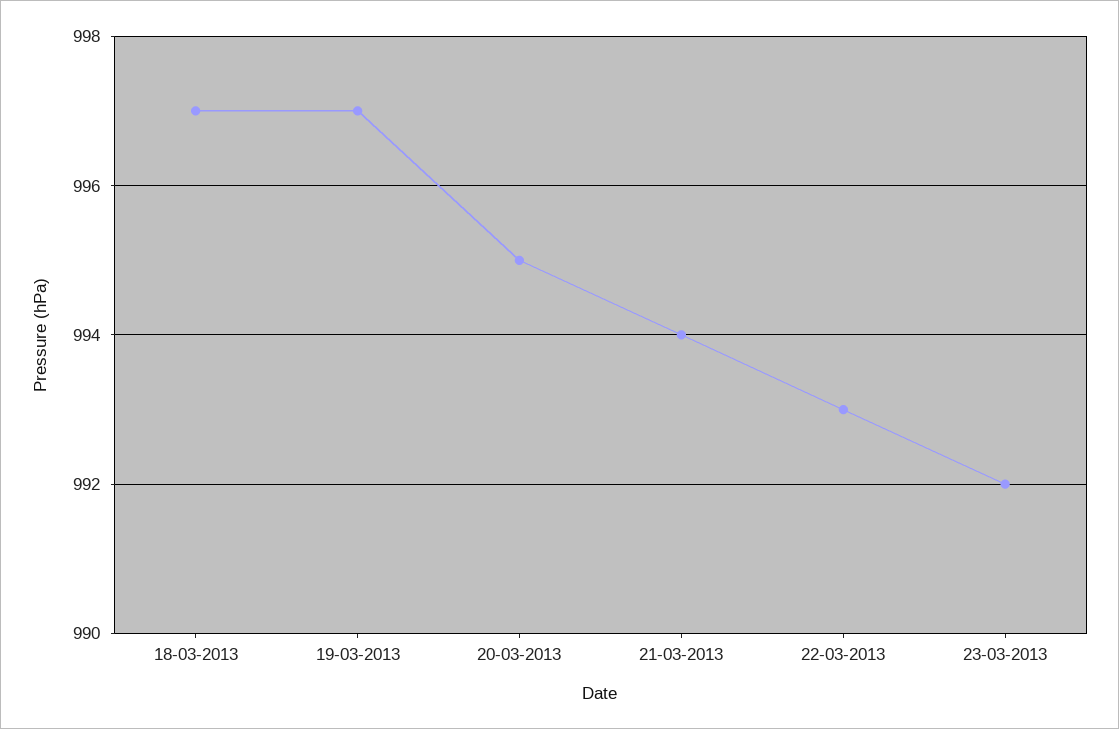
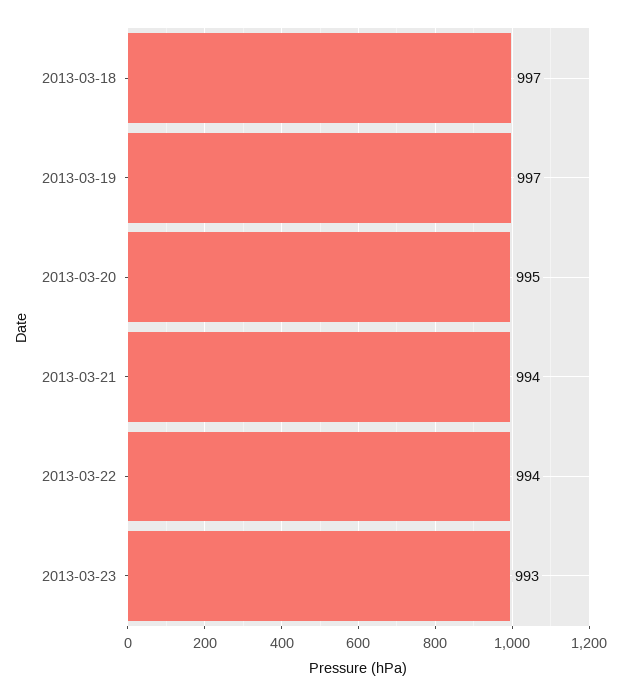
22-03-2013: 993 -> 994
23-03-2013: 992 -> 993

